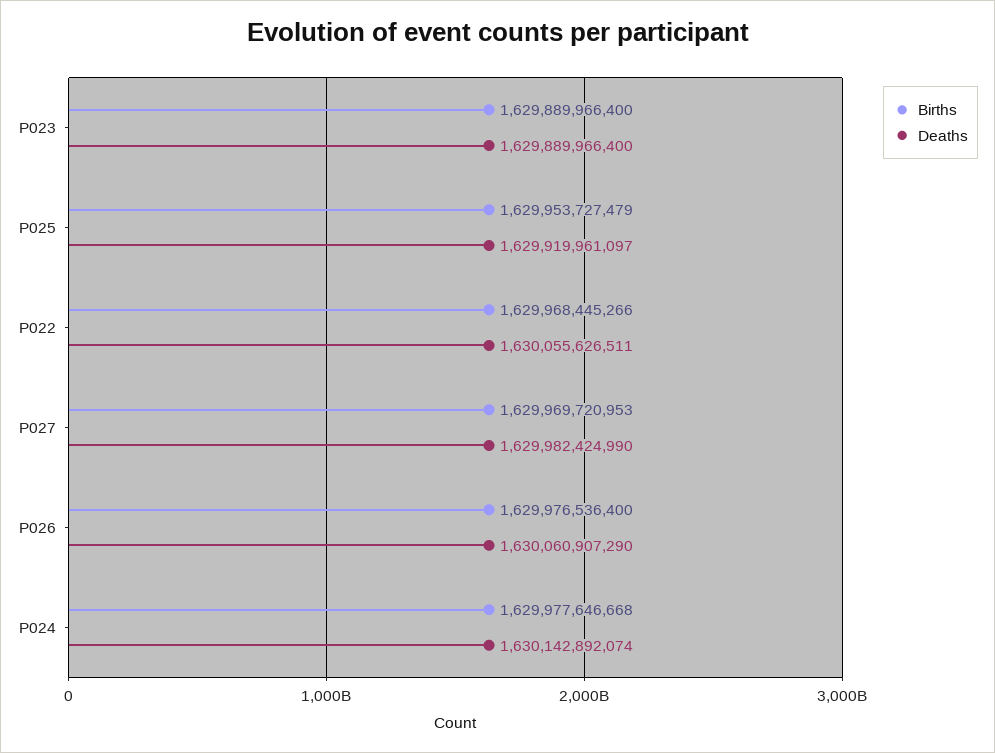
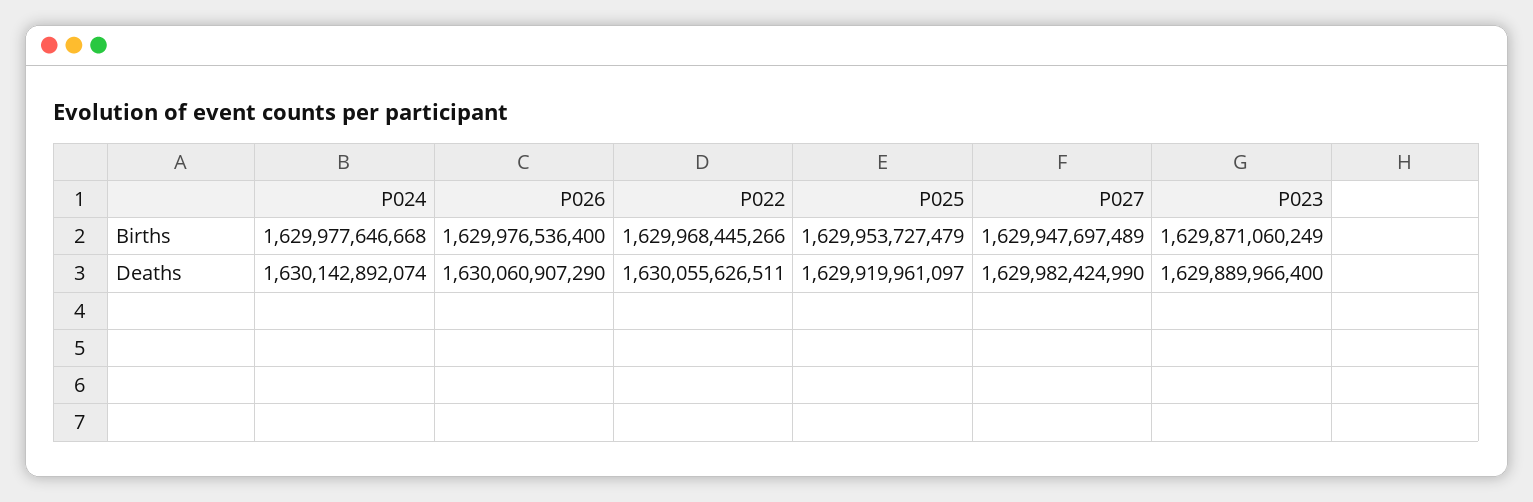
Births, P023: 1629889966400 -> 1629871060249
Births, P027: 1629969720953 -> 1629947697489

